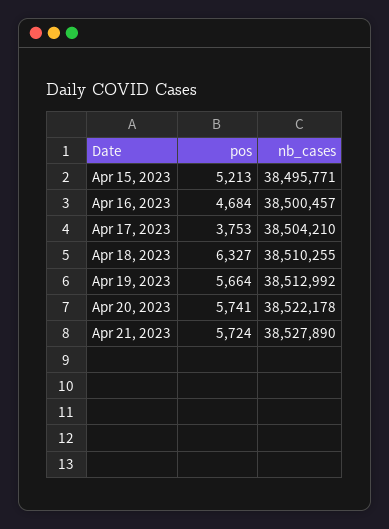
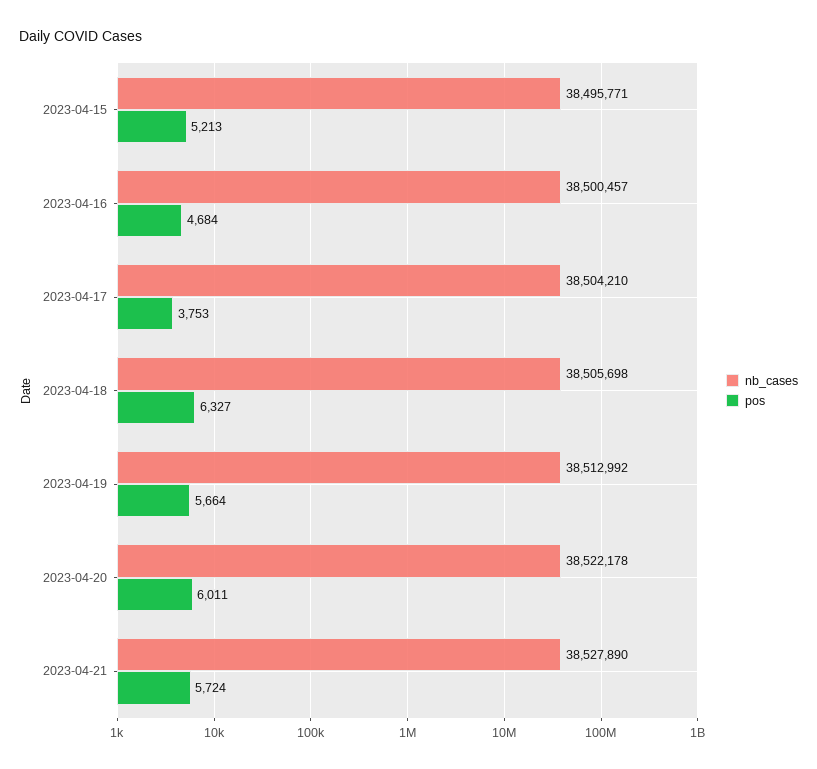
nb_cases, Apr 18, 2023: 38510255 -> 38505698
pos, Apr 20, 2023: 5741 -> 6011

